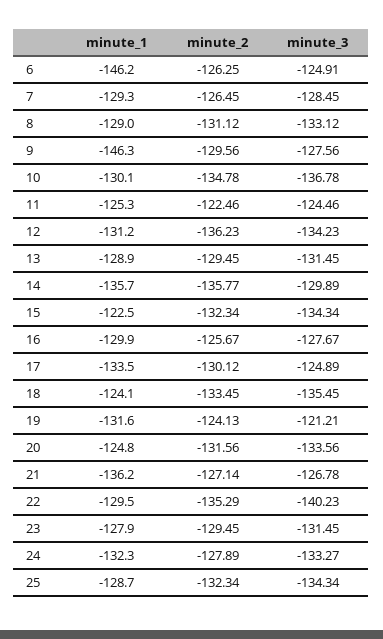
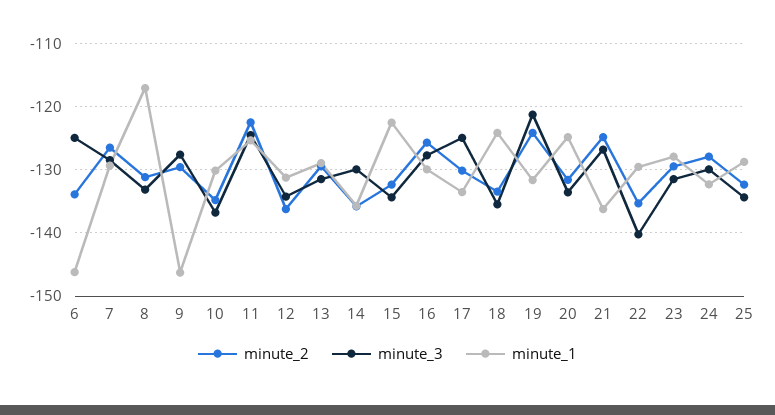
minute_2, 6: -126.25 -> -134
minute_1, 8: -129 -> -117
minute_2, 21: -127.14 -> -125
minute_3, 24: -133.27 -> -130

